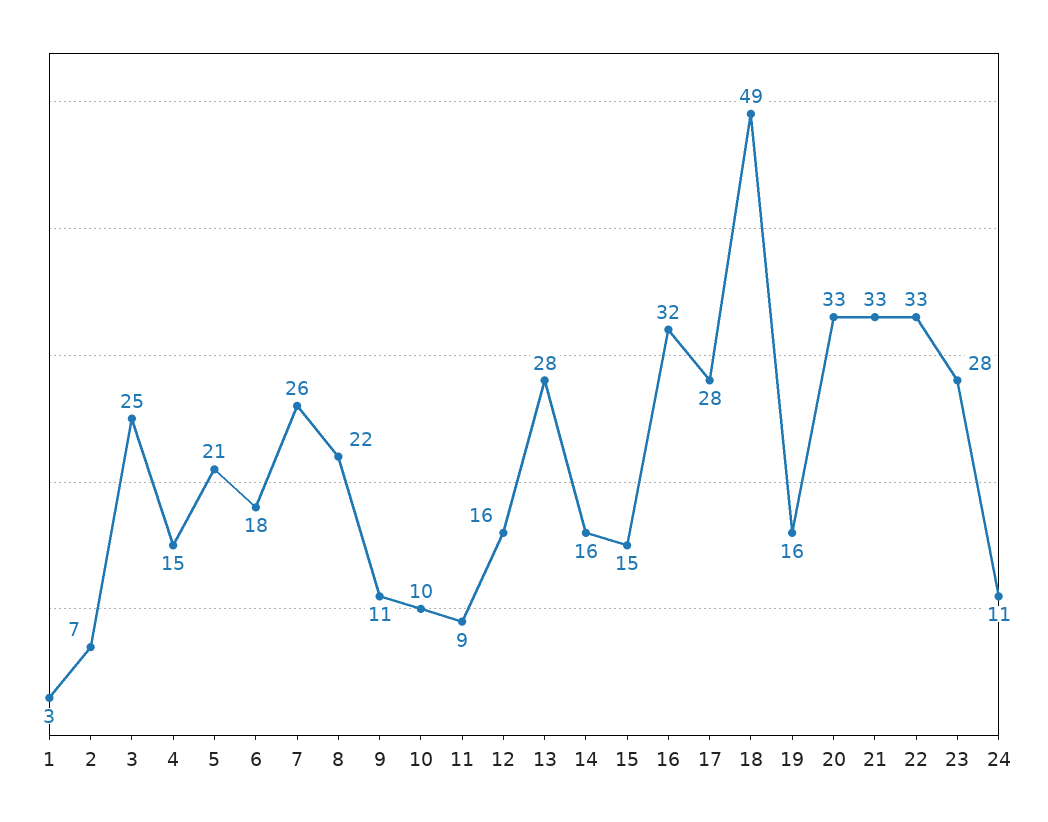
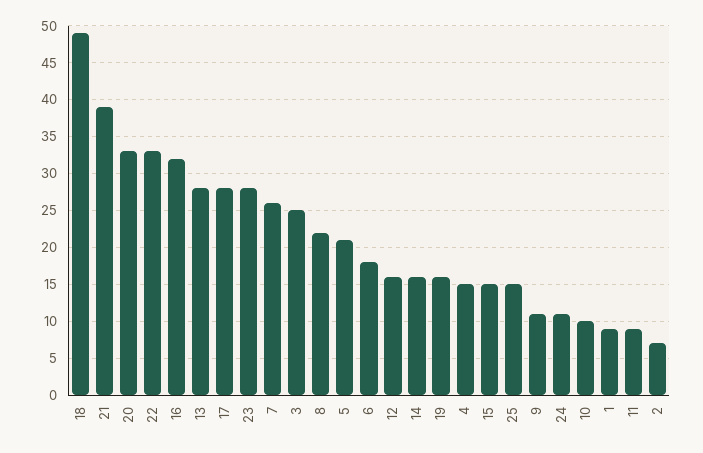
1: 3 -> 9
21: 33 -> 39
25: none -> 15

